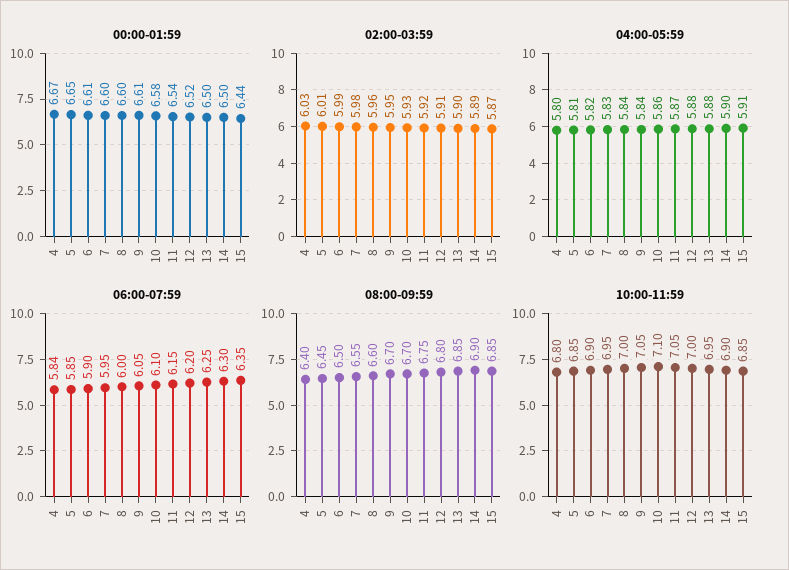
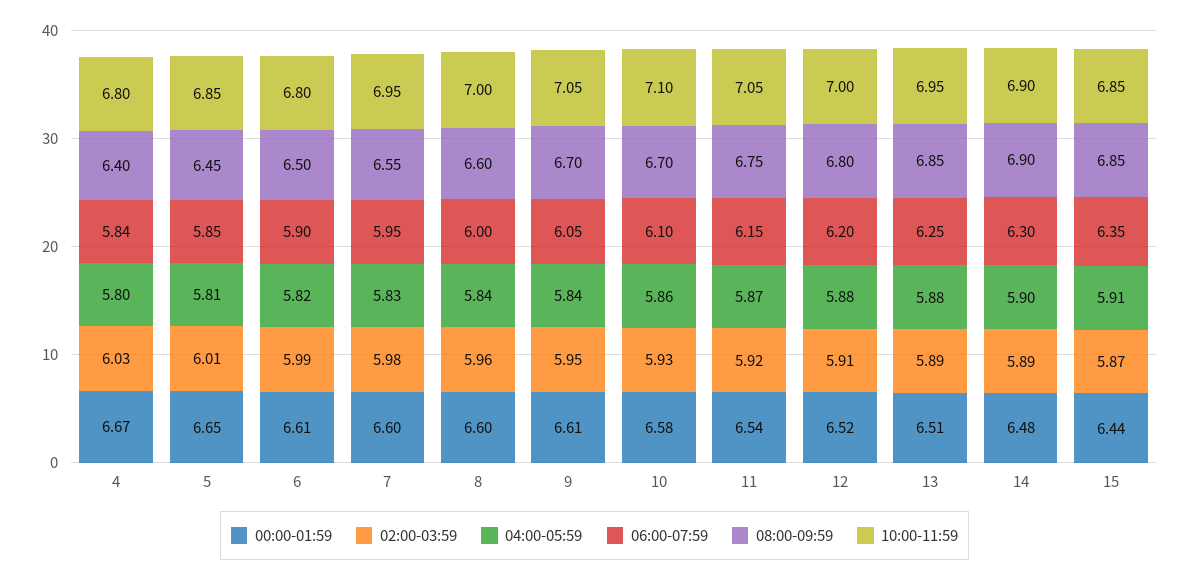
00:00-01:59, 13: 6.5 -> 6.51
00:00-01:59, 14: 6.5 -> 6.48
02:00-03:59, 13: 5.9 -> 5.89
10:00-11:59, 6: 6.9 -> 6.8

